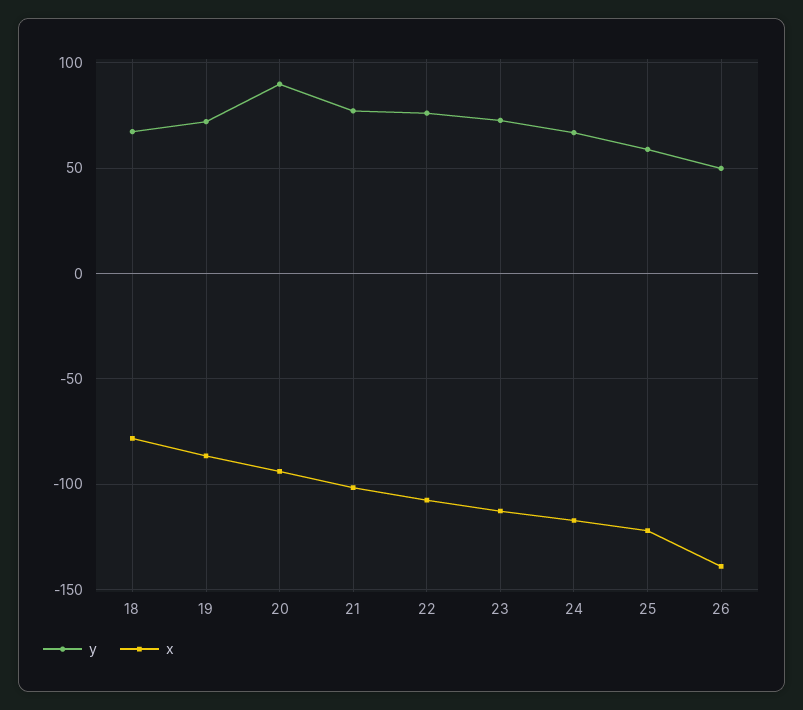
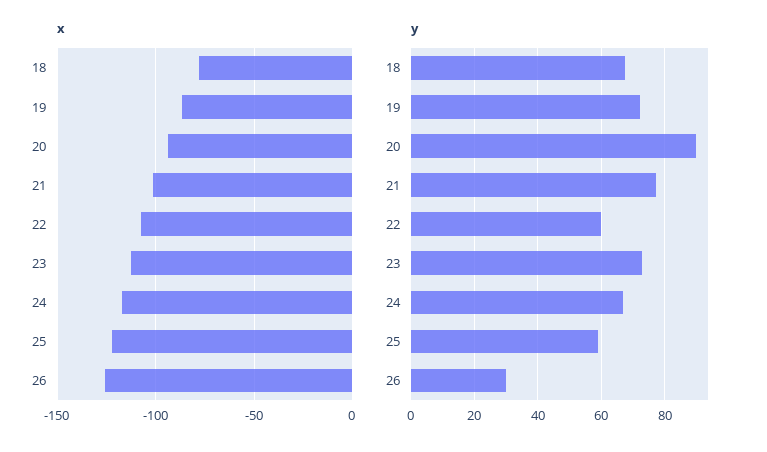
y, 22: 75 -> 60
y, 26: 50 -> 30
x, 26: -140 -> -125

